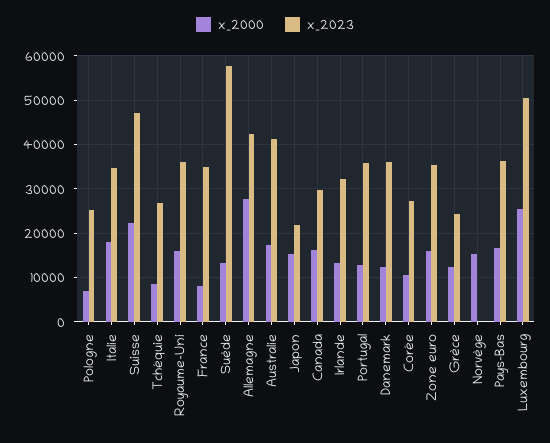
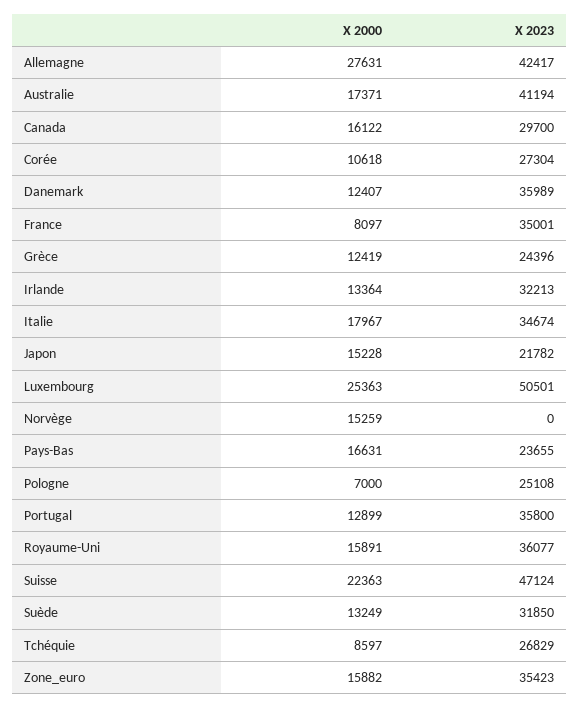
x_2023, Suède: 58000 -> 31850
x_2023, Pays-Bas: 36000 -> 23655

